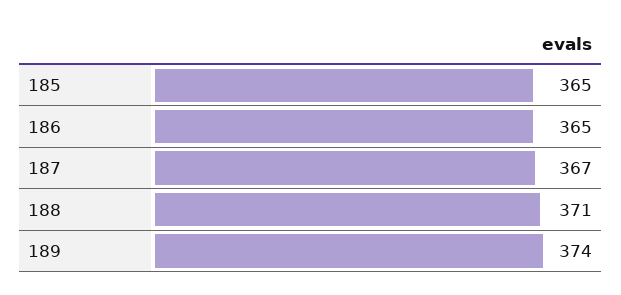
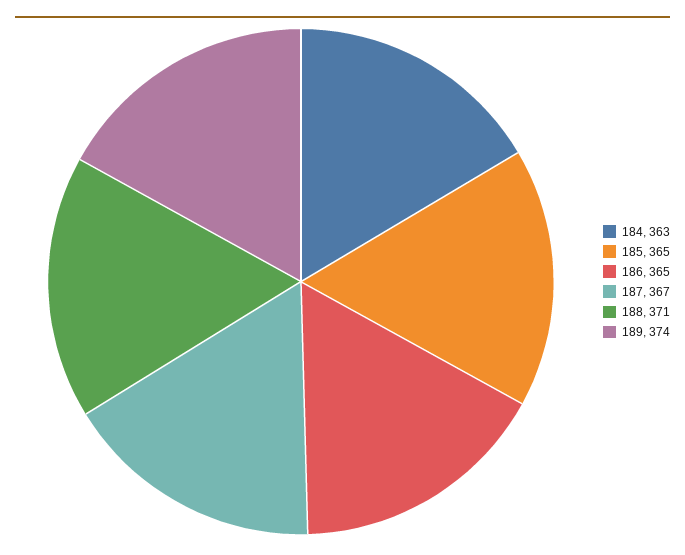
184: none -> 363

